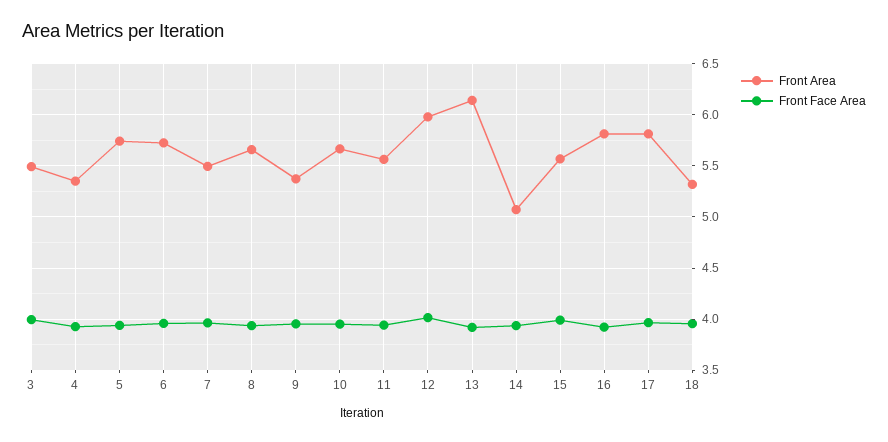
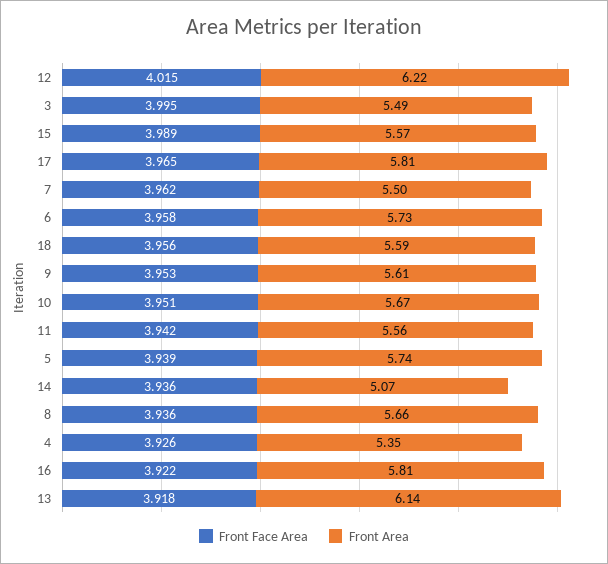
Front Area, 9: 5.4 -> 5.61
Front Area, 12: 6 -> 6.22
Front Area, 18: 5.3 -> 5.59

